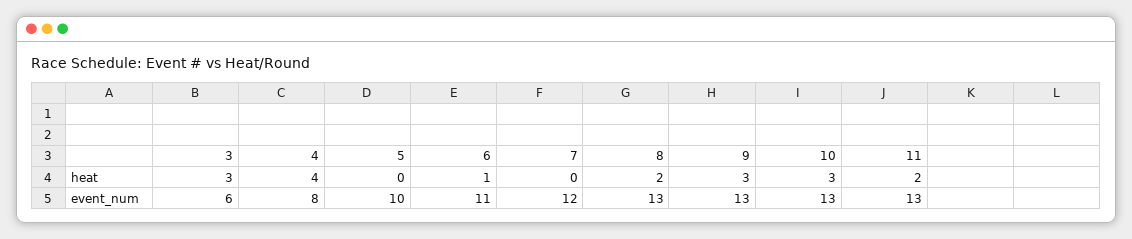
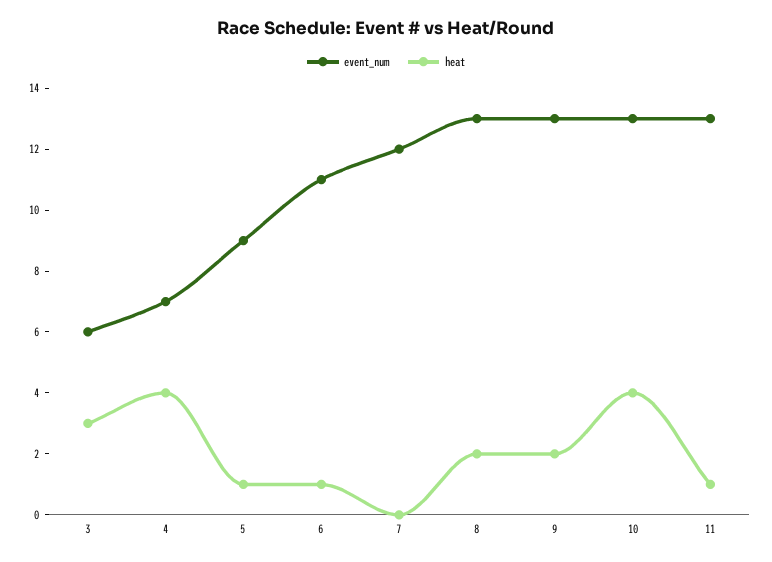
heat, 5: 0 -> 1
heat, 9: 3 -> 2
heat, 10: 3 -> 4
heat, 11: 2 -> 1
event_num, 4: 8 -> 7
event_num, 5: 10 -> 9

